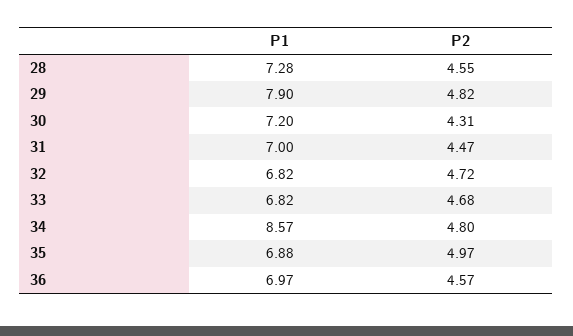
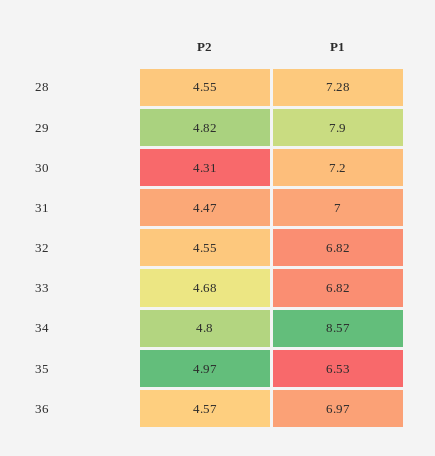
P2, 32: 4.72 -> 4.55
P1, 35: 6.88 -> 6.53

